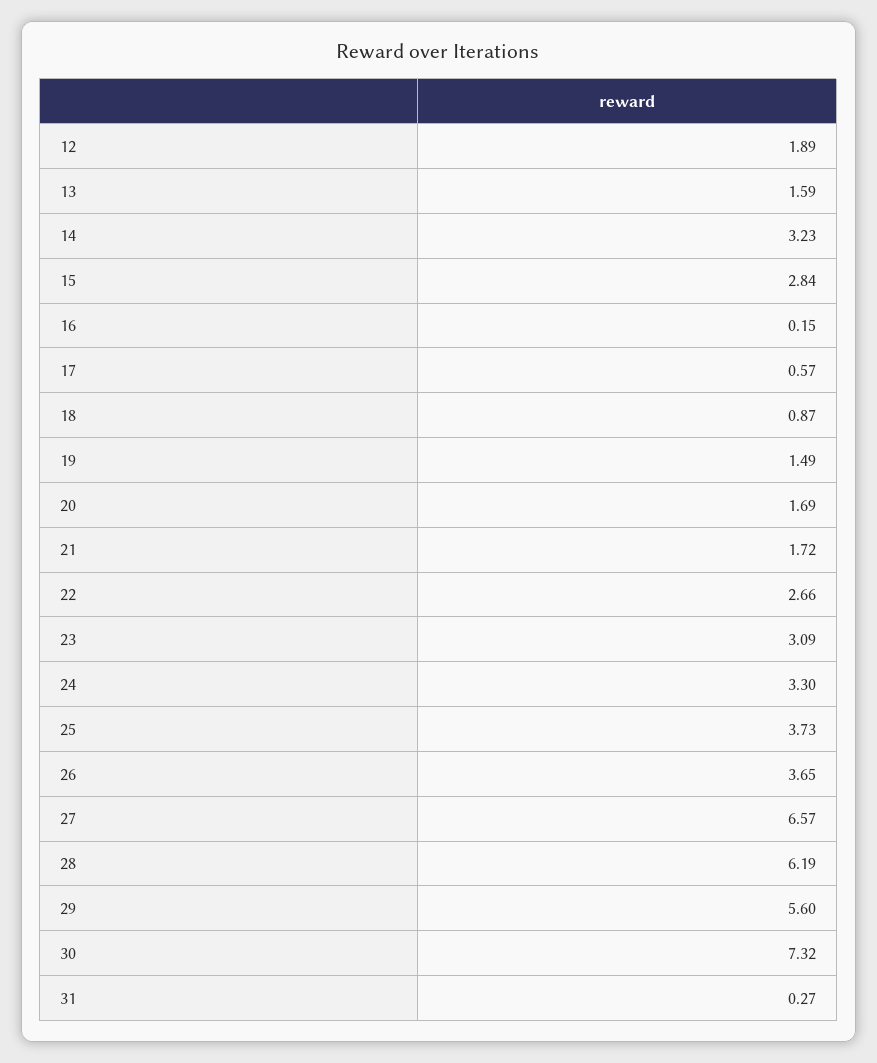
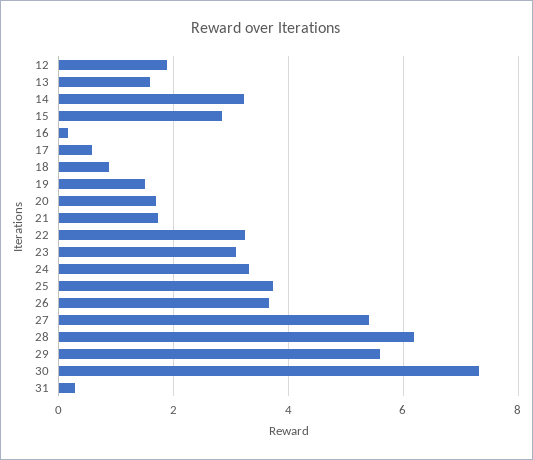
22: 2.66 -> 3.2
27: 6.57 -> 5.4

